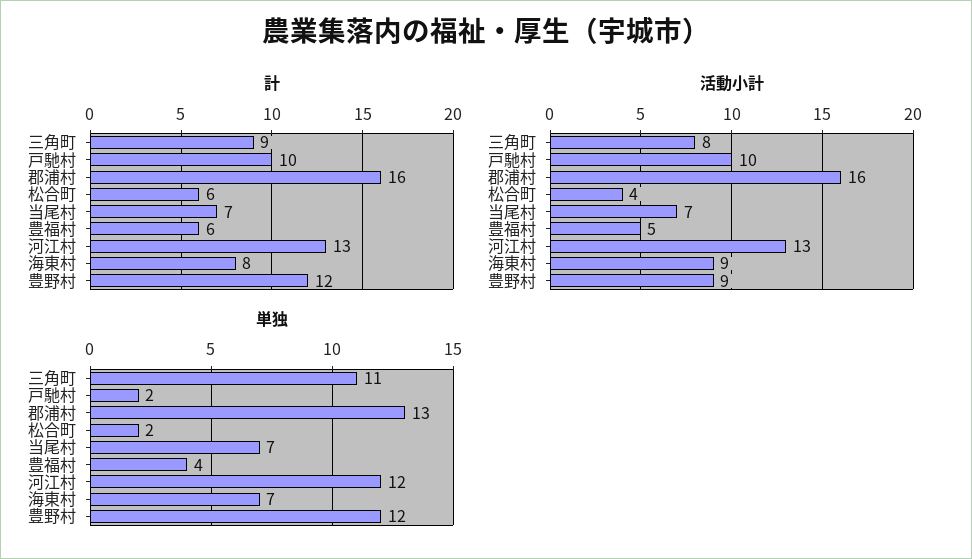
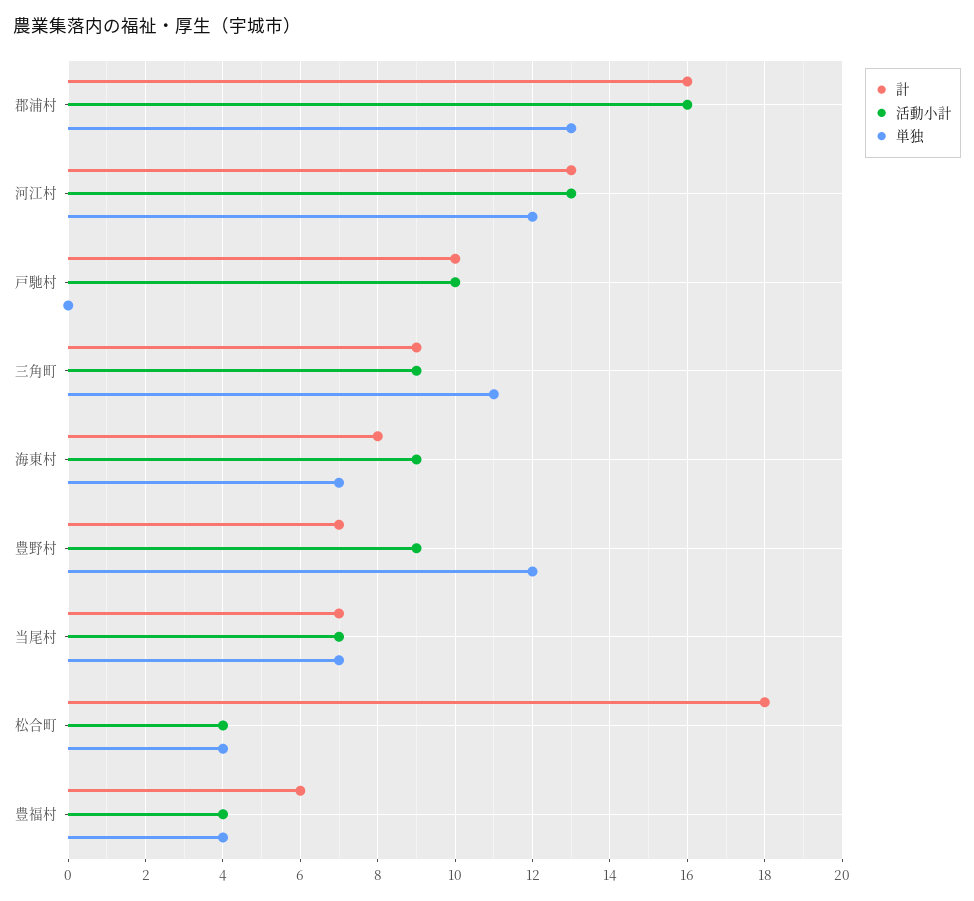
計, 松合町: 6 -> 18
計, 豊野村: 12 -> 7
活動小計, 三角町: 8 -> 9
活動小計, 豊福村: 5 -> 4
単独, 戸馳村: 2 -> 0
単独, 松合町: 2 -> 4

